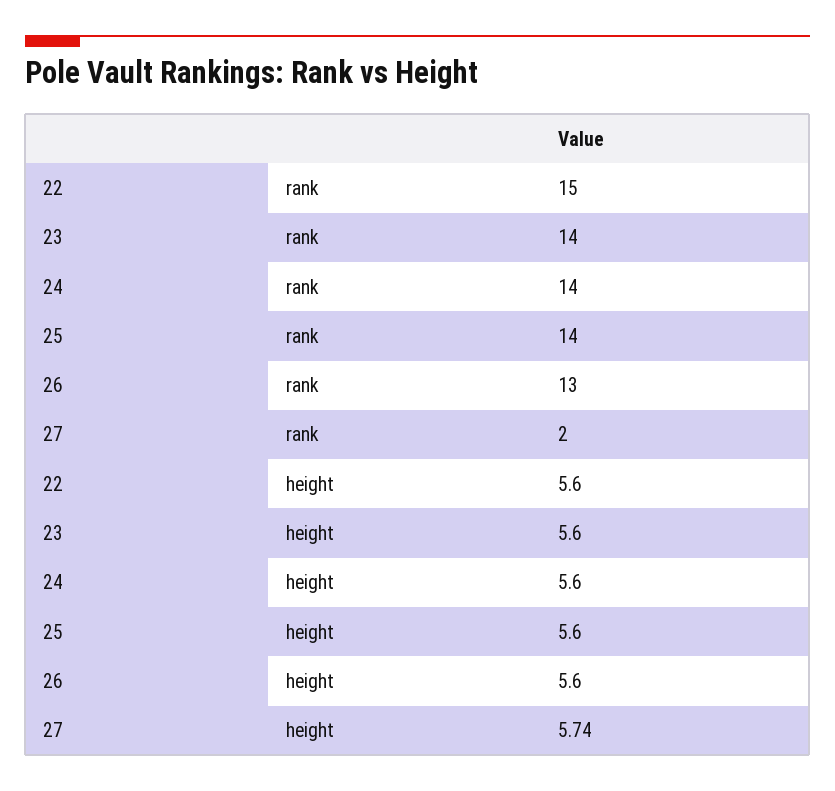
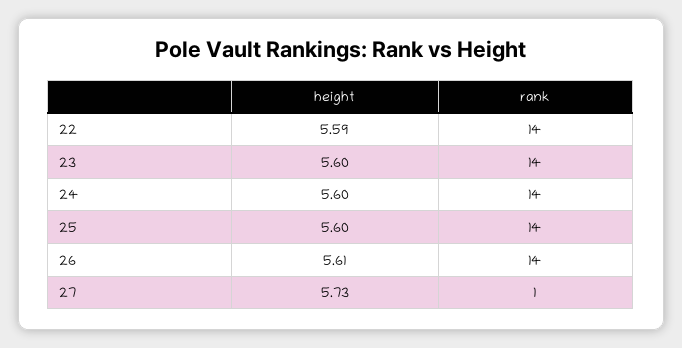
22, rank: 15 -> 14
26, rank: 13 -> 14
27, rank: 2 -> 1
22, height: 5.6 -> 5.59
26, height: 5.6 -> 5.61
27, height: 5.74 -> 5.73

